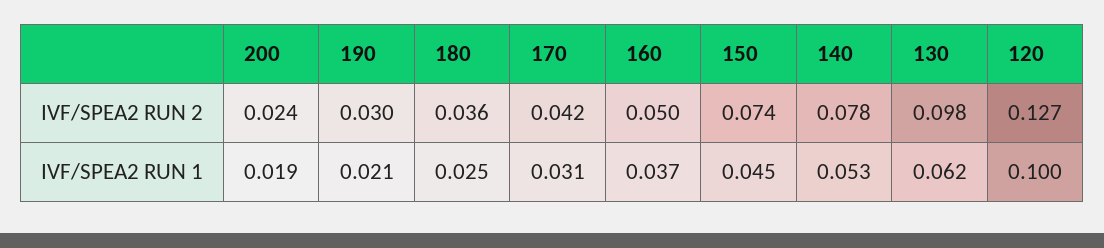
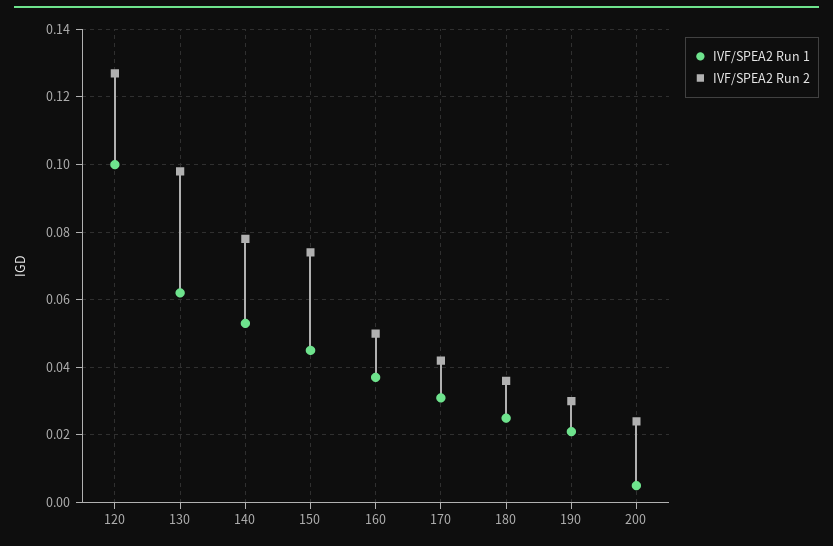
IVF/SPEA2 RUN 1, 200: 0.019 -> 0.005

